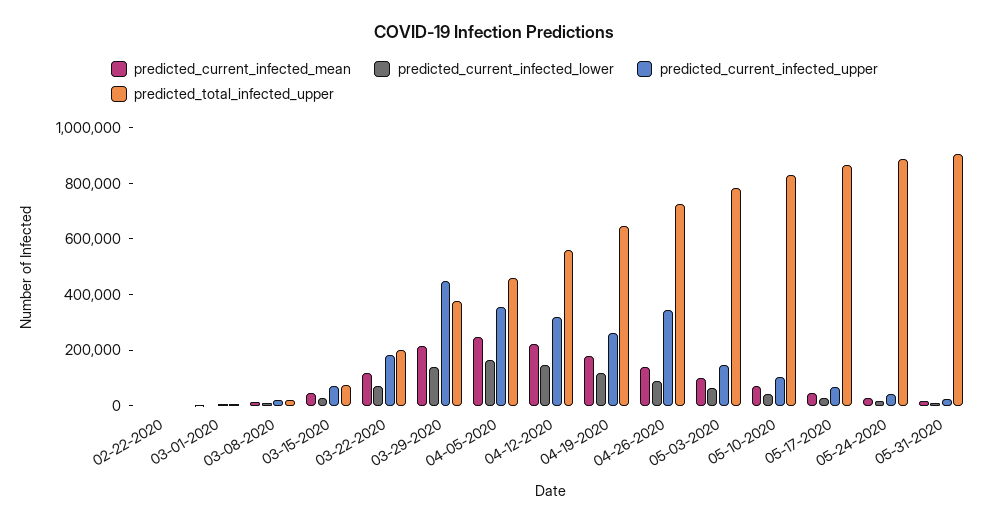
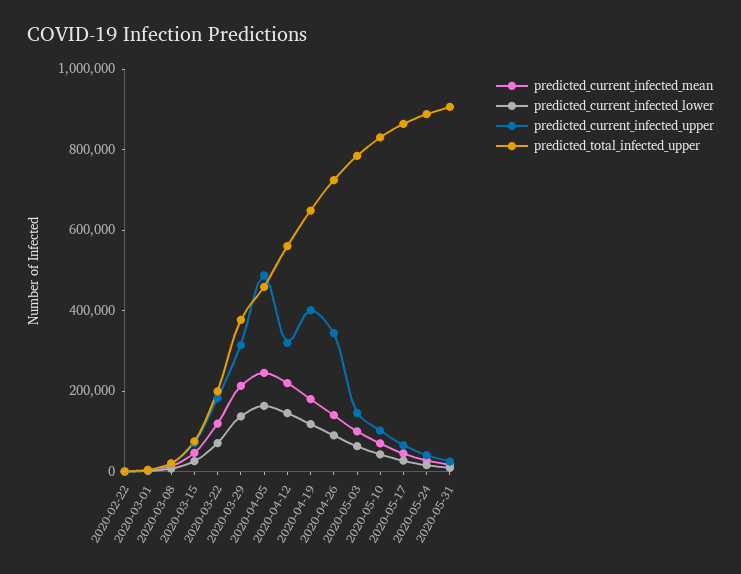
predicted_current_infected_upper, 03-29-2020: 450000 -> 300000
predicted_current_infected_upper, 04-05-2020: 350000 -> 500000
predicted_current_infected_upper, 04-19-2020: 250000 -> 400000

